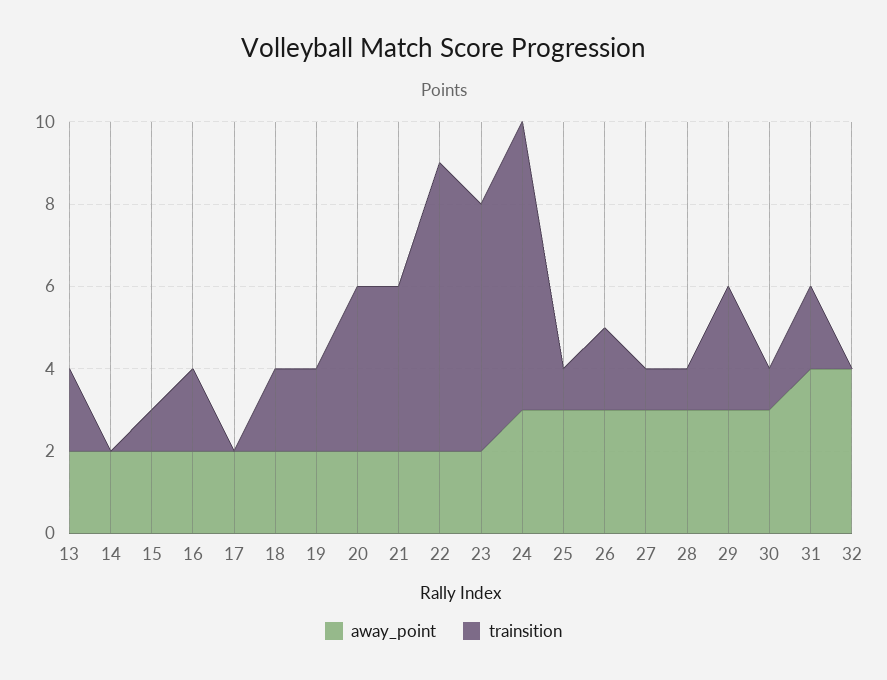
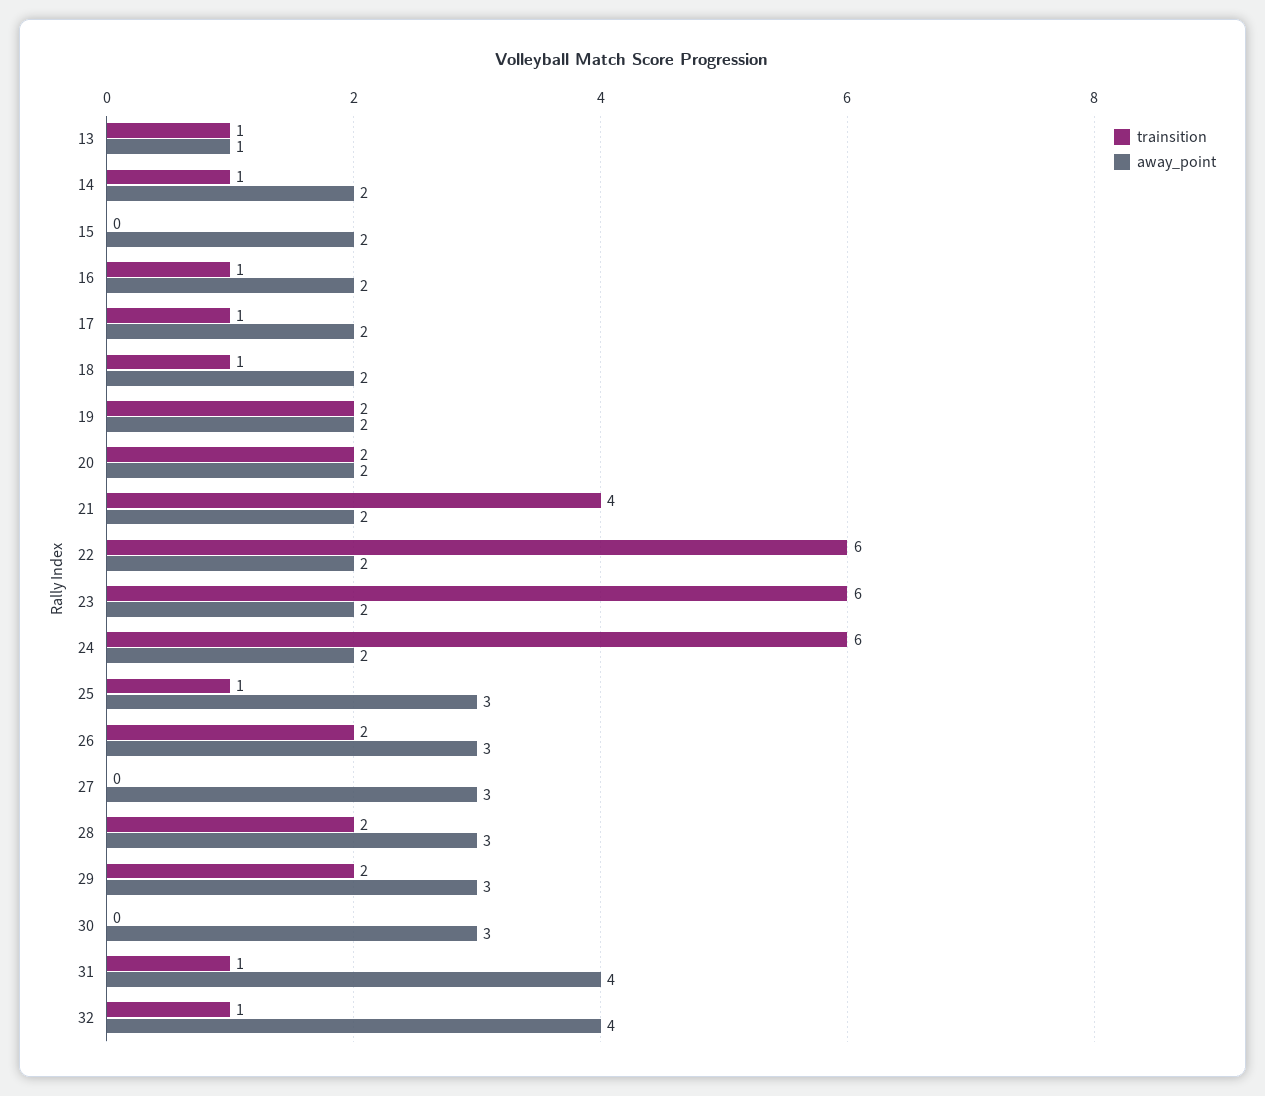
away_point, 13: 2 -> 1
trainsition, 13: 2 -> 1
trainsition, 14: 0 -> 1
trainsition, 15: 1 -> 0
trainsition, 16: 2 -> 1
trainsition, 17: 0 -> 1
trainsition, 18: 2 -> 1
trainsition, 20: 4 -> 2
trainsition, 22: 7 -> 6
away_point, 24: 3 -> 2
trainsition, 24: 7 -> 6
trainsition, 27: 1 -> 0
trainsition, 28: 1 -> 2
trainsition, 29: 3 -> 2
trainsition, 30: 1 -> 0
trainsition, 31: 2 -> 1
trainsition, 32: 0 -> 1

